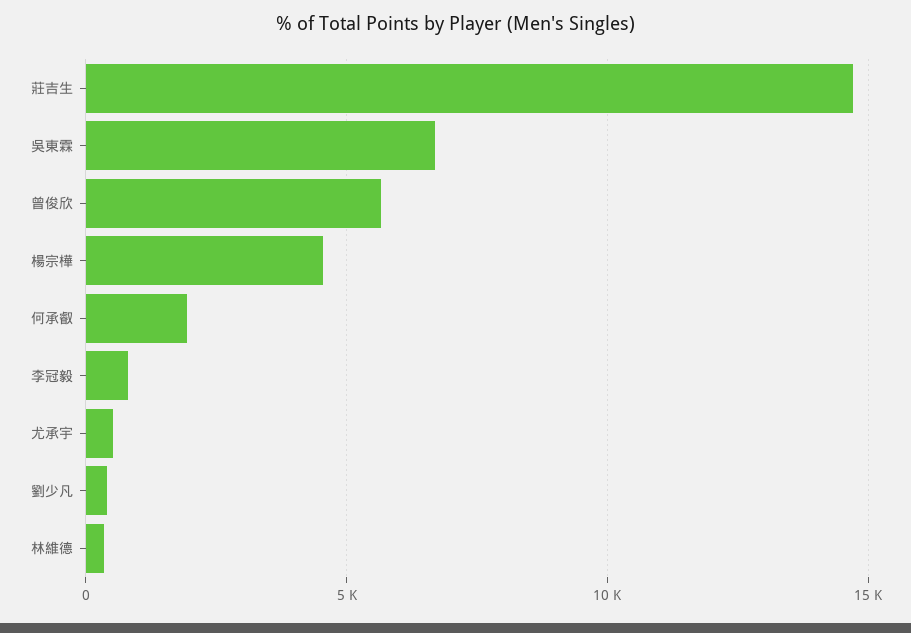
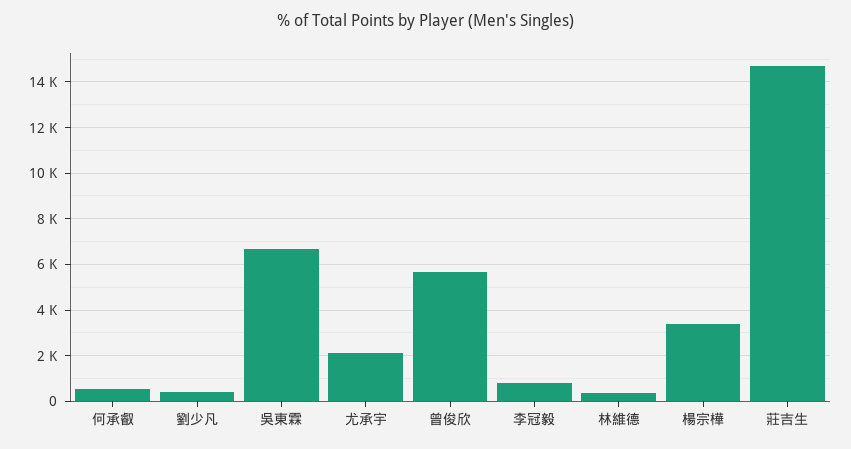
楊宗樺: 4500 -> 3500
何承叡: 2000 -> 500
尤承宇: 500 -> 2000

